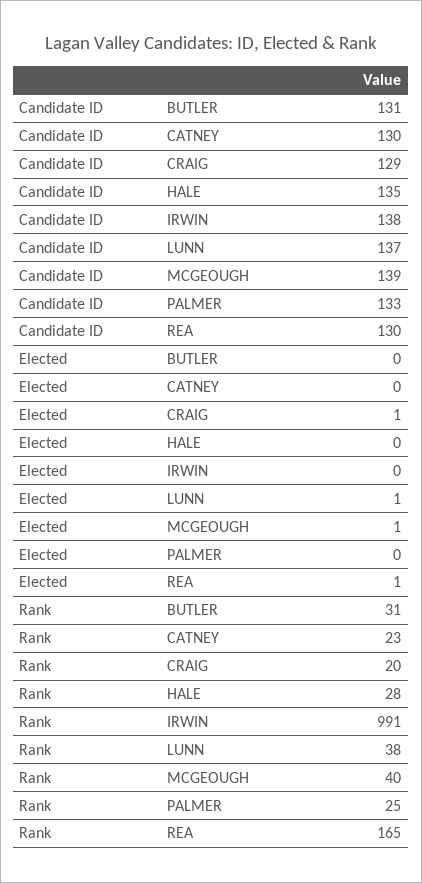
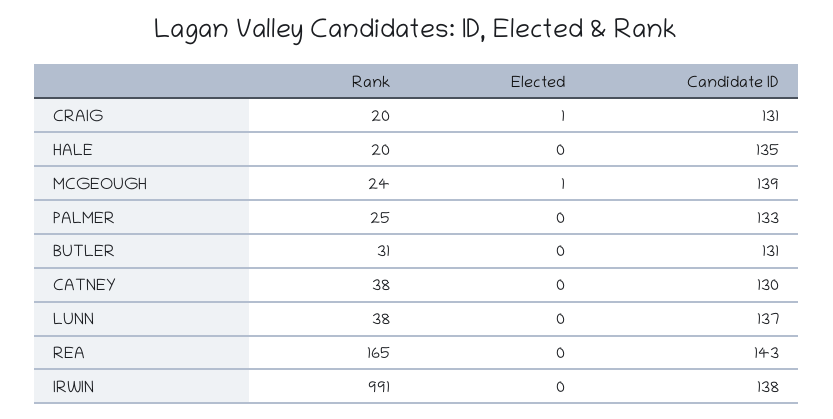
Candidate ID, CRAIG: 129 -> 131
Candidate ID, REA: 130 -> 143
Elected, LUNN: 1 -> 0
Elected, REA: 1 -> 0
Rank, CATNEY: 23 -> 38
Rank, HALE: 28 -> 20
Rank, MCGEOUGH: 40 -> 24

